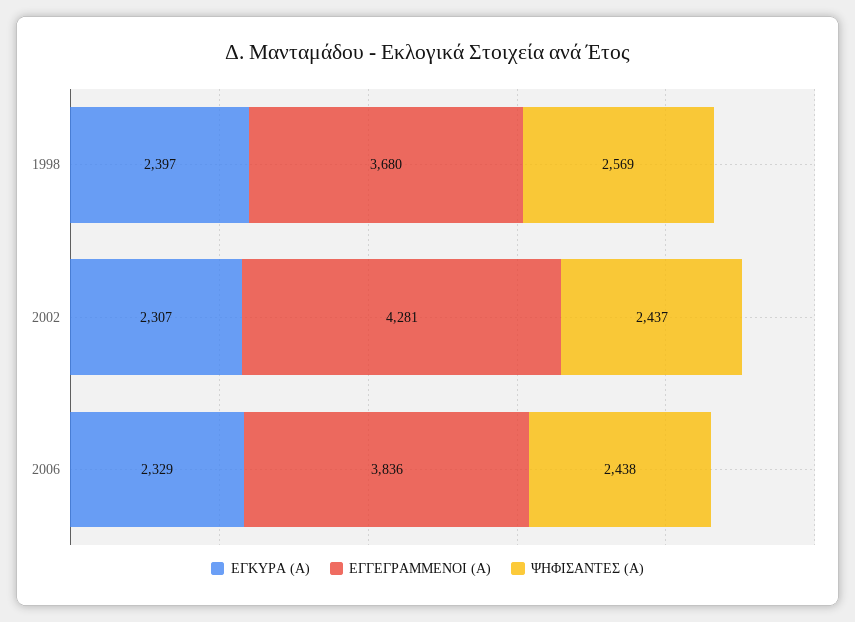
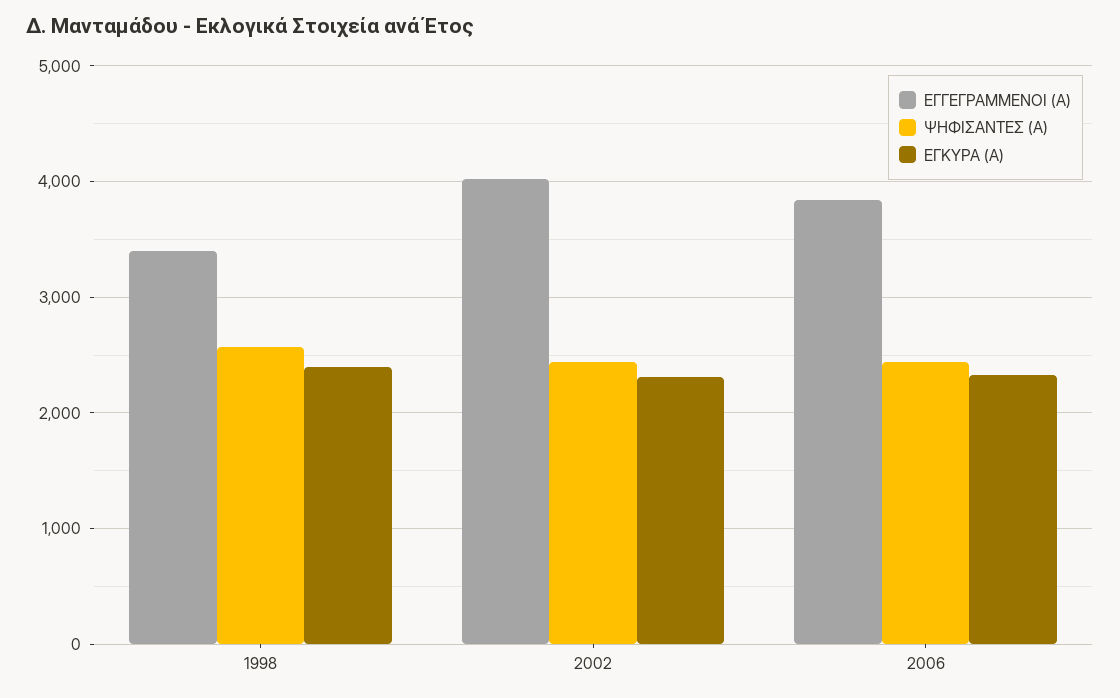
ΕΓΓΕΓΡΑΜΜΕΝΟΙ (Α), 1998: 3680 -> 3400
ΕΓΓΕΓΡΑΜΜΕΝΟΙ (Α), 2002: 4281 -> 4000

